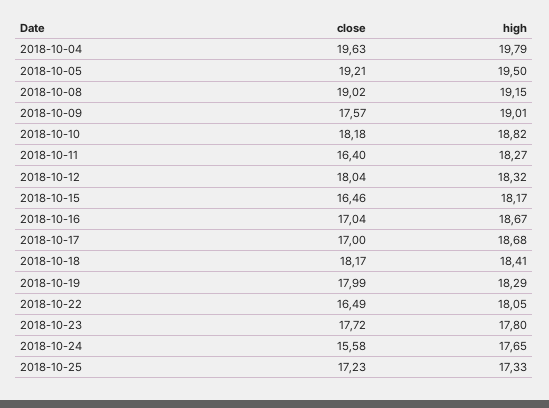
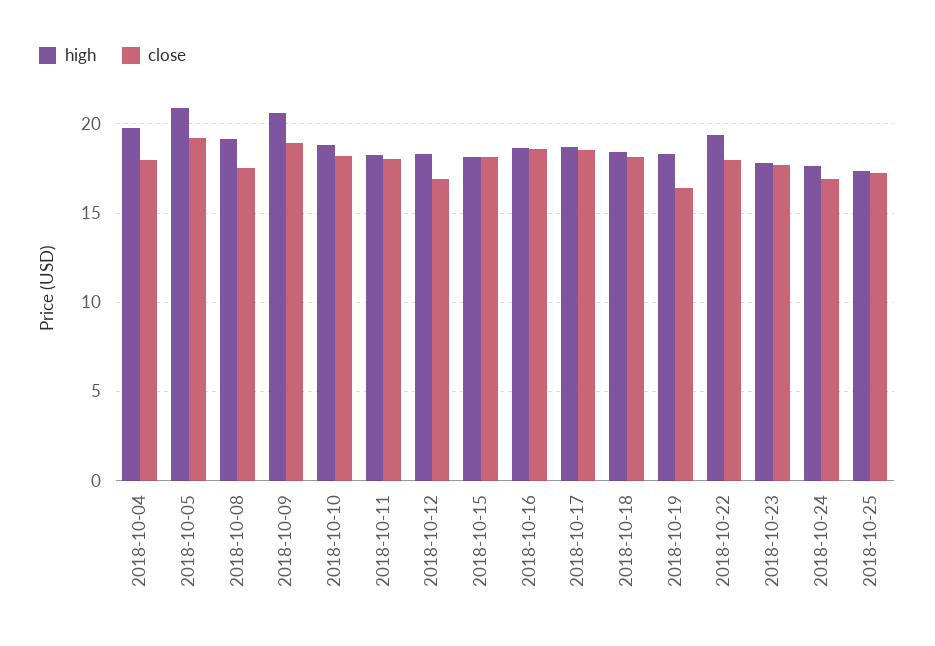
close, 2018-10-04: 19.63 -> 18
high, 2018-10-05: 19.5 -> 21
close, 2018-10-08: 19.02 -> 17.5
close, 2018-10-09: 17.57 -> 19
high, 2018-10-09: 19.01 -> 20.5
close, 2018-10-11: 16.4 -> 18
close, 2018-10-12: 18.04 -> 17
close, 2018-10-15: 16.46 -> 18
close, 2018-10-16: 17.04 -> 18.5
close, 2018-10-17: 17 -> 18.5
close, 2018-10-19: 17.99 -> 16.5
close, 2018-10-22: 16.49 -> 18
high, 2018-10-22: 18.05 -> 19.5
close, 2018-10-24: 15.58 -> 17

